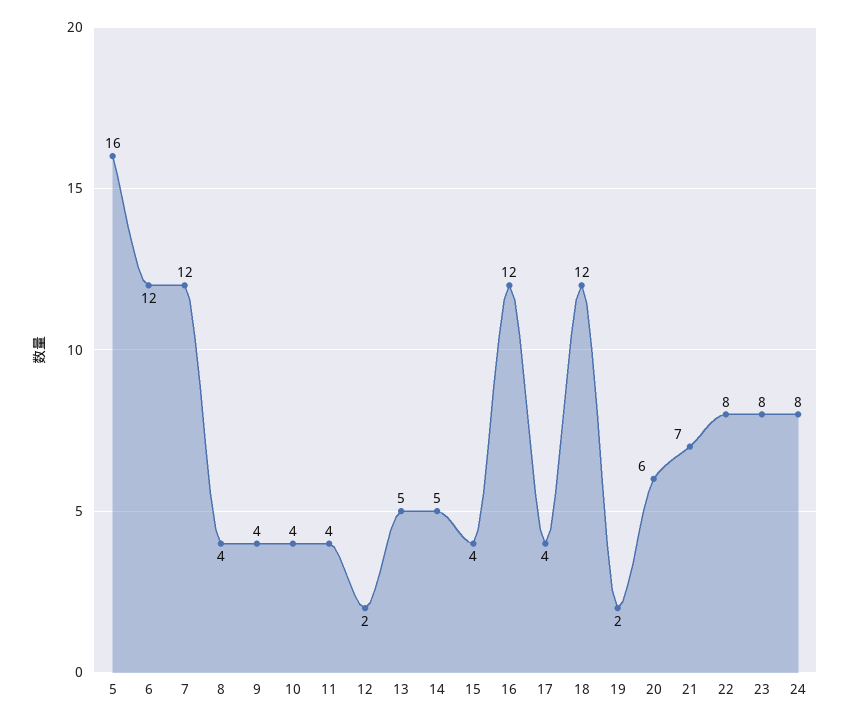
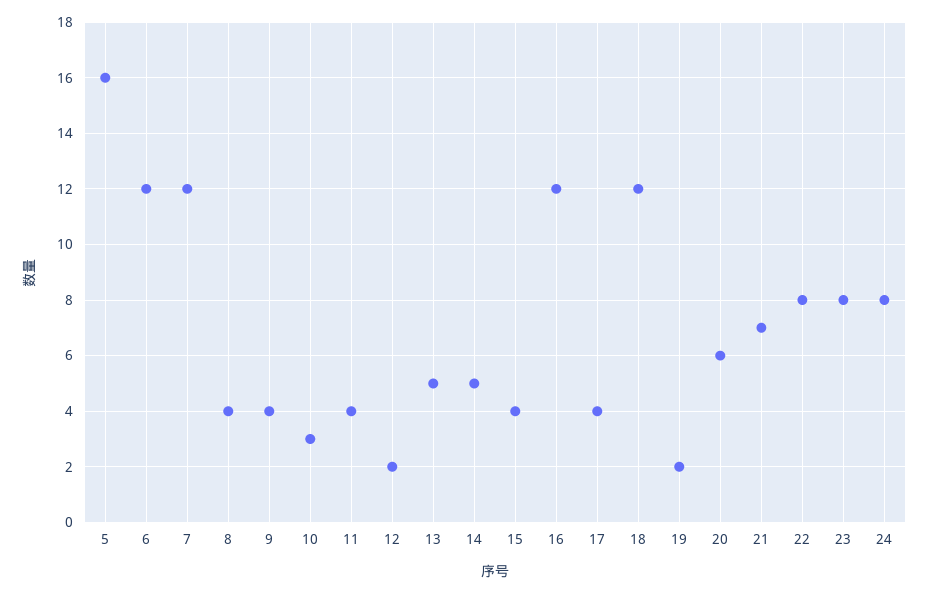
10: 4 -> 3

